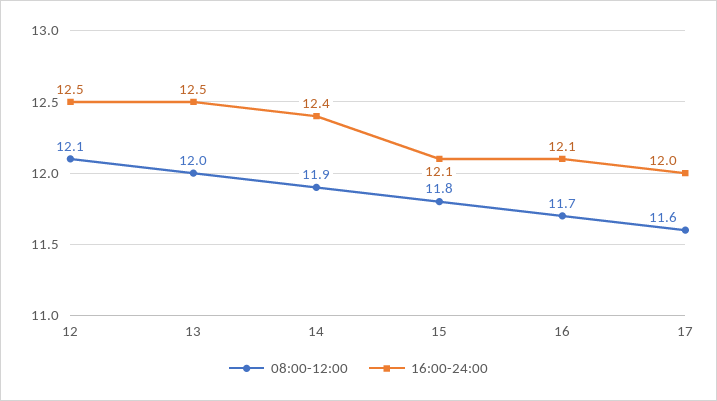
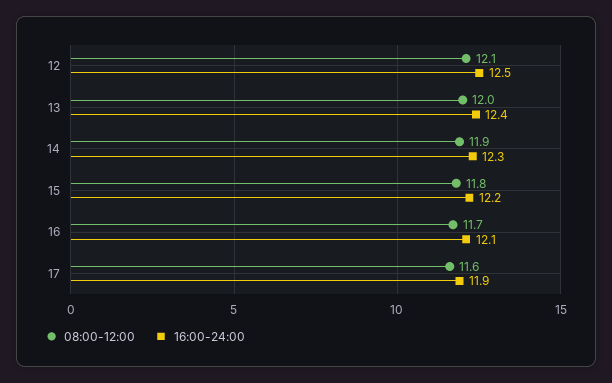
16:00-24:00, 13: 12.5 -> 12.4
16:00-24:00, 14: 12.4 -> 12.3
16:00-24:00, 15: 12.1 -> 12.2
16:00-24:00, 17: 12 -> 11.9

